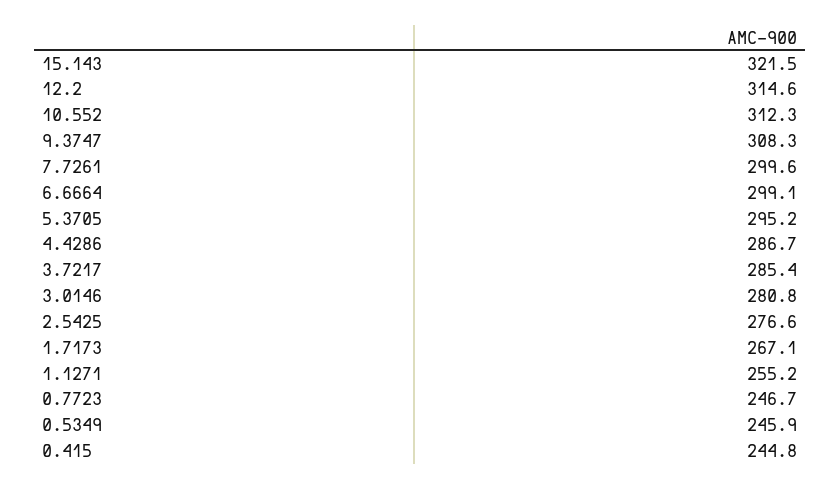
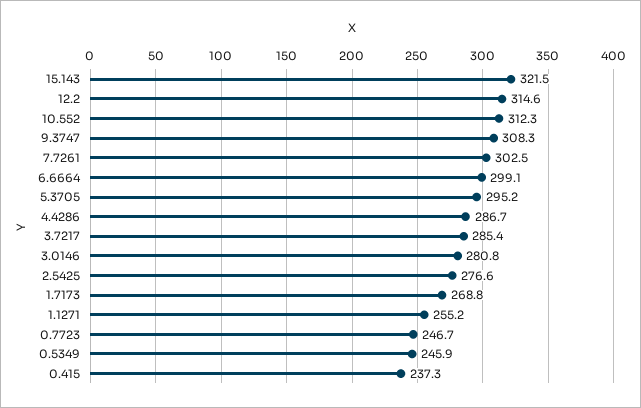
7.7261: 299.6 -> 302.5
1.7173: 267.1 -> 268.8
0.415: 244.8 -> 237.3

